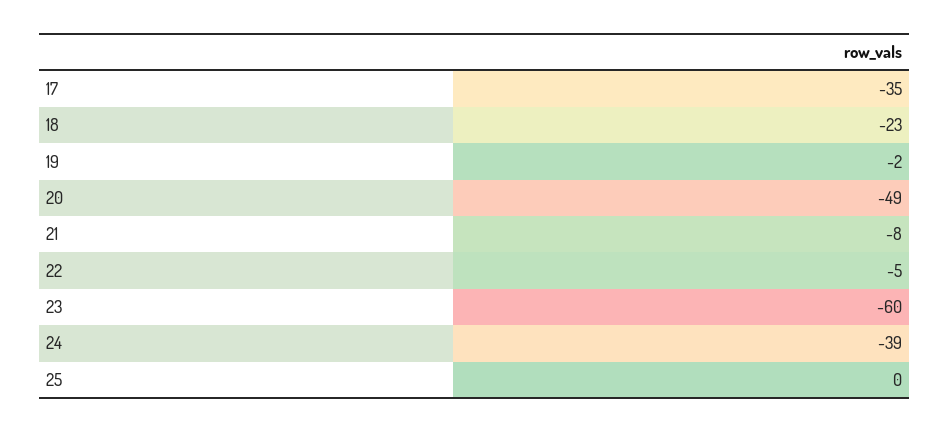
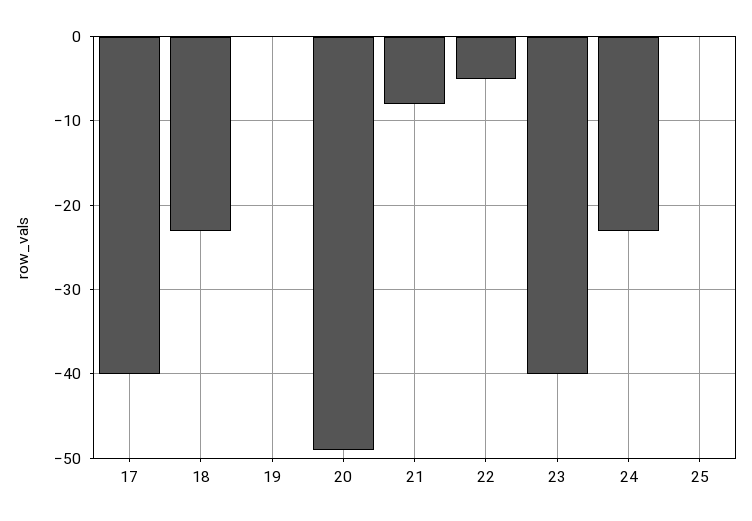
17: -35 -> -40
19: -2 -> 0
23: -60 -> -40
24: -39 -> -23

